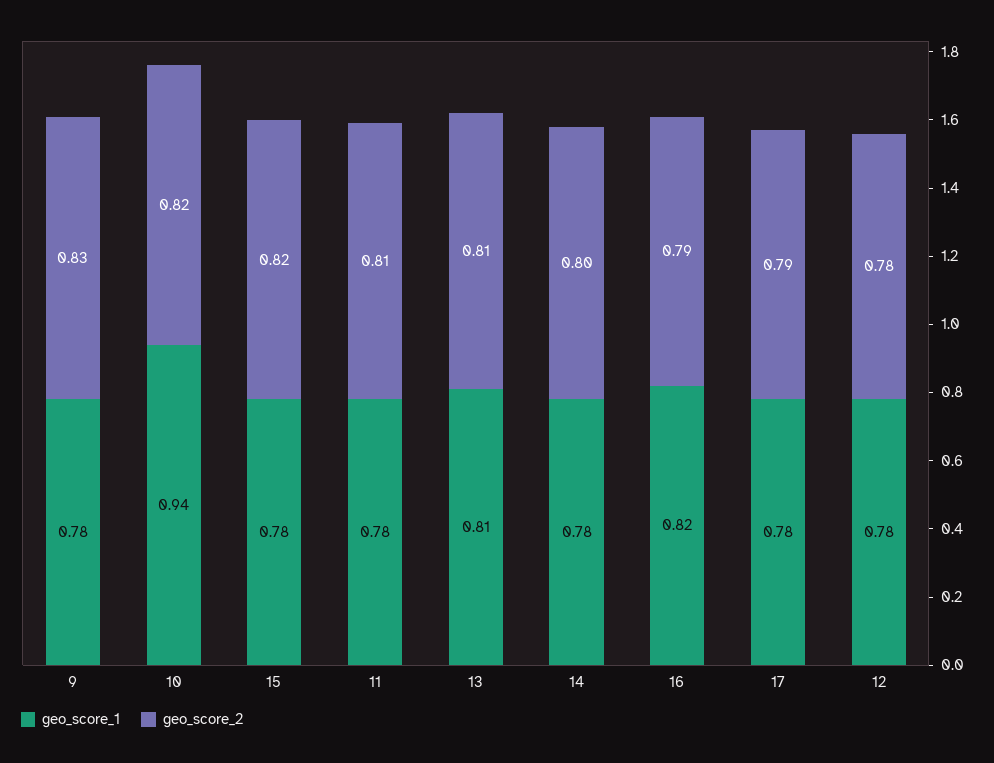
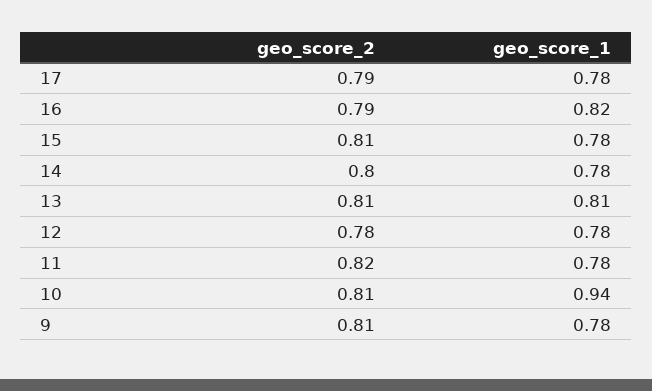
geo_score_2, 9: 0.83 -> 0.81
geo_score_2, 10: 0.82 -> 0.81
geo_score_2, 15: 0.82 -> 0.81
geo_score_2, 11: 0.81 -> 0.82

